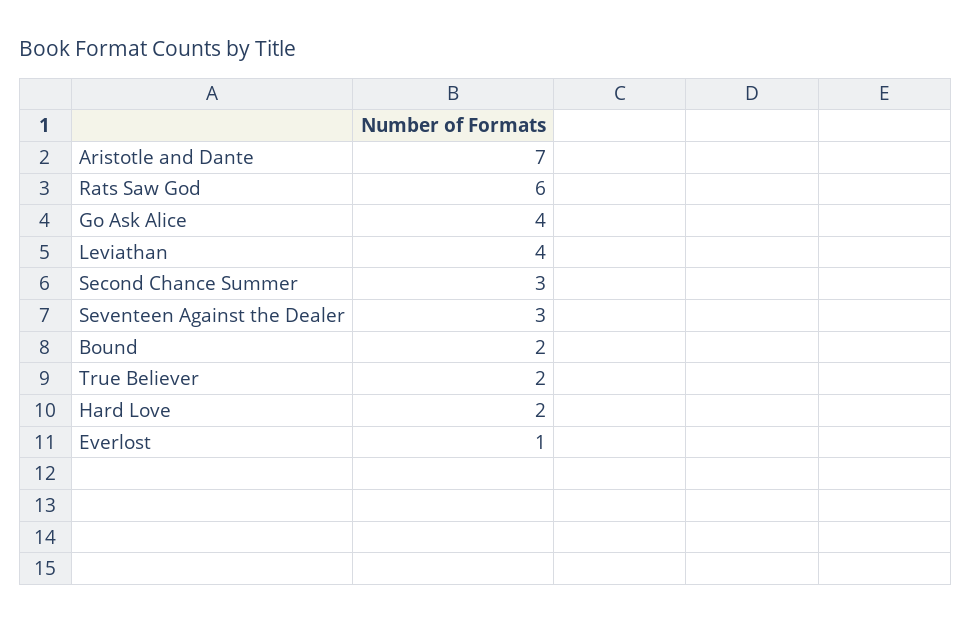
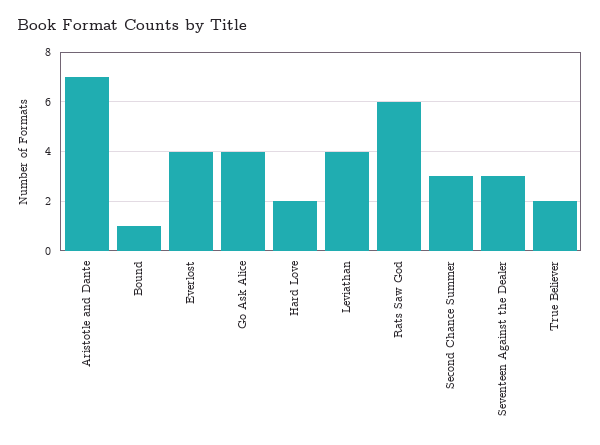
Bound: 2 -> 1
Everlost: 1 -> 4

